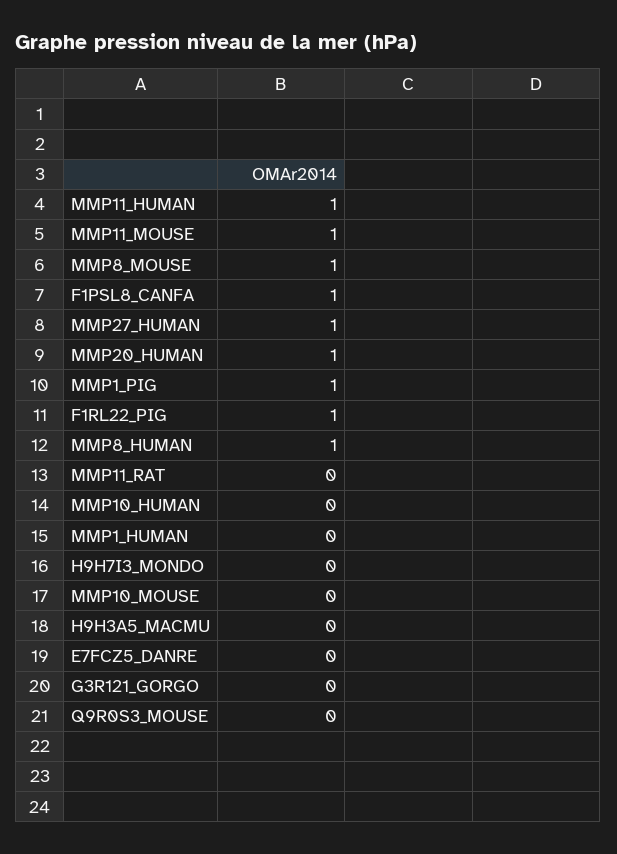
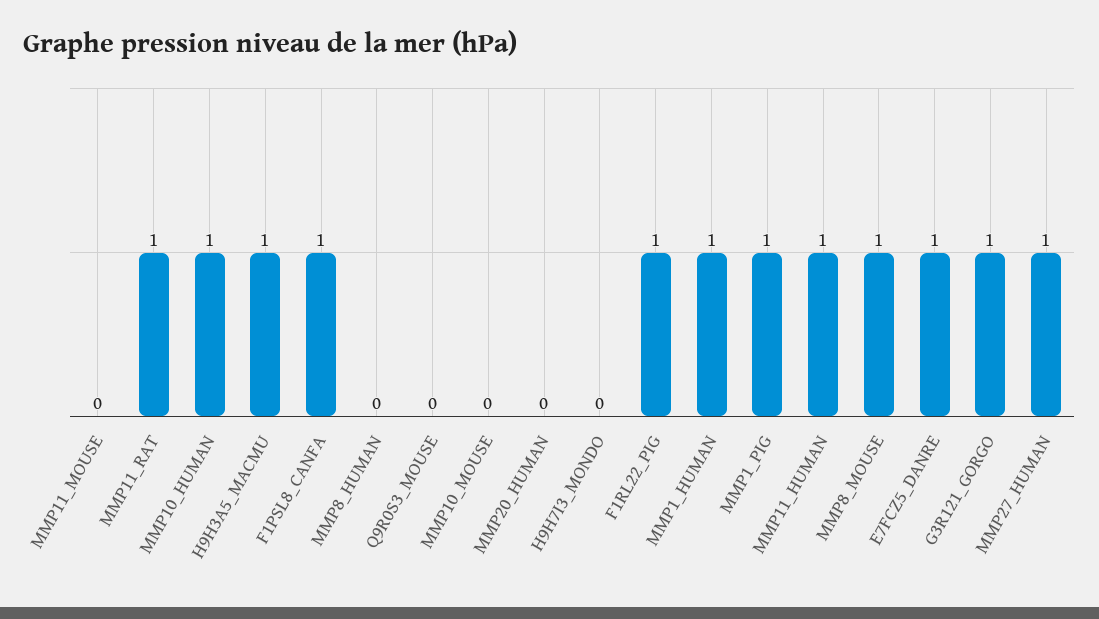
MMP11_MOUSE: 1 -> 0
MMP20_HUMAN: 1 -> 0
MMP8_HUMAN: 1 -> 0
MMP11_RAT: 0 -> 1
MMP10_HUMAN: 0 -> 1
MMP1_HUMAN: 0 -> 1
H9H3A5_MACMU: 0 -> 1
E7FCZ5_DANRE: 0 -> 1
G3R121_GORGO: 0 -> 1

